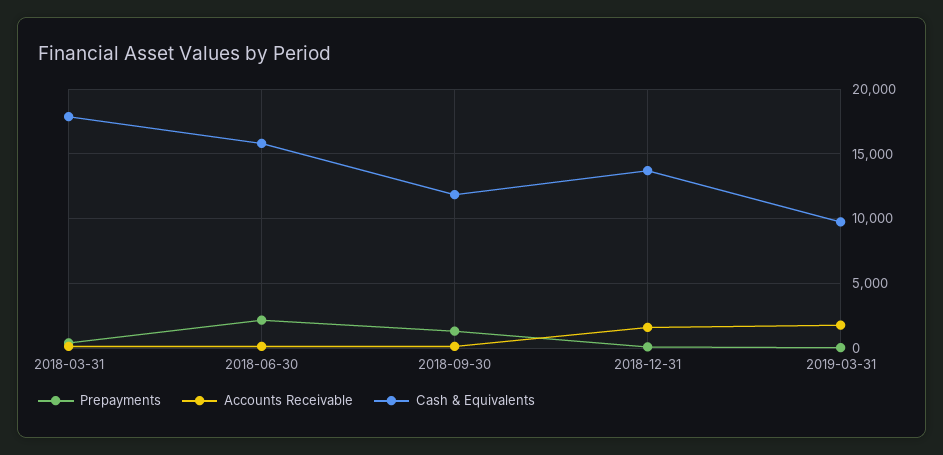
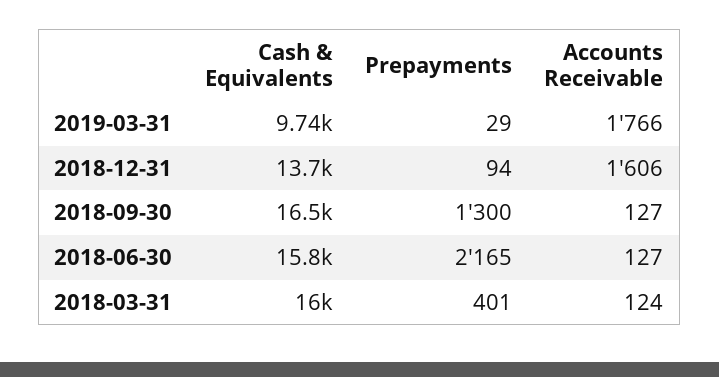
Cash & Equivalents, 2018-03-31: 18000 -> 16000
Cash & Equivalents, 2018-09-30: 12000 -> 16500

